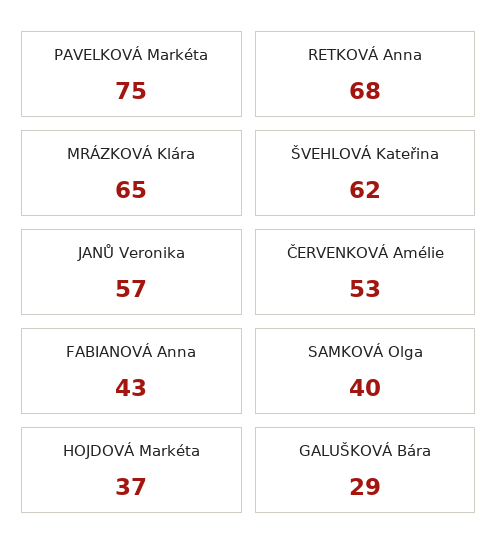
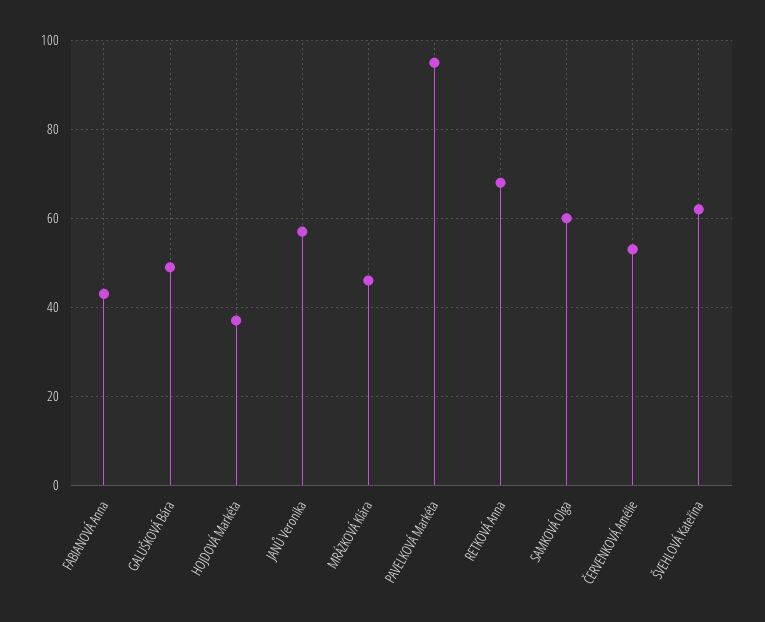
PAVELKOVÁ Markéta: 75 -> 95
MRÁZKOVÁ Klára: 65 -> 45
SAMKOVÁ Olga: 40 -> 60
GALUŠKOVÁ Bára: 29 -> 50

